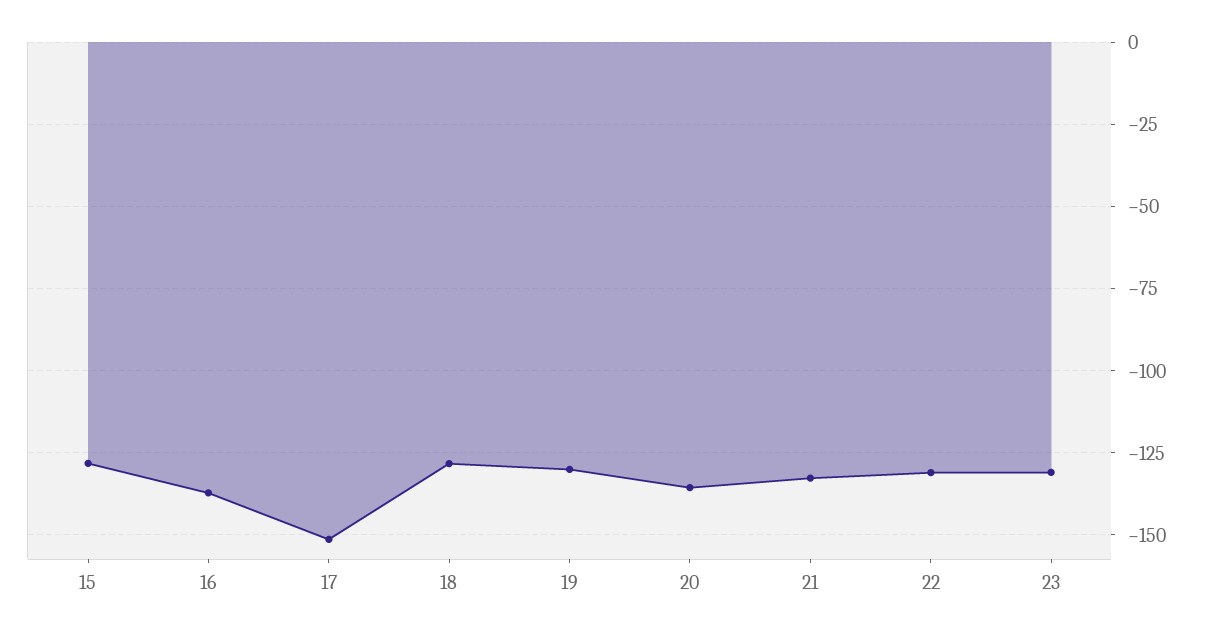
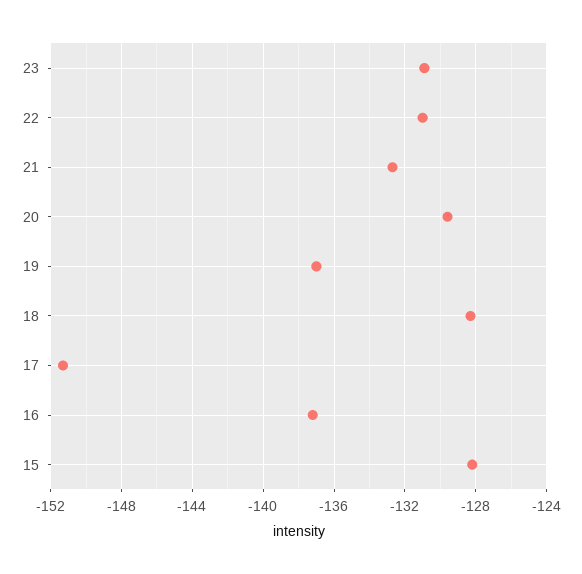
19: -130 -> -137
20: -135 -> -129.5

